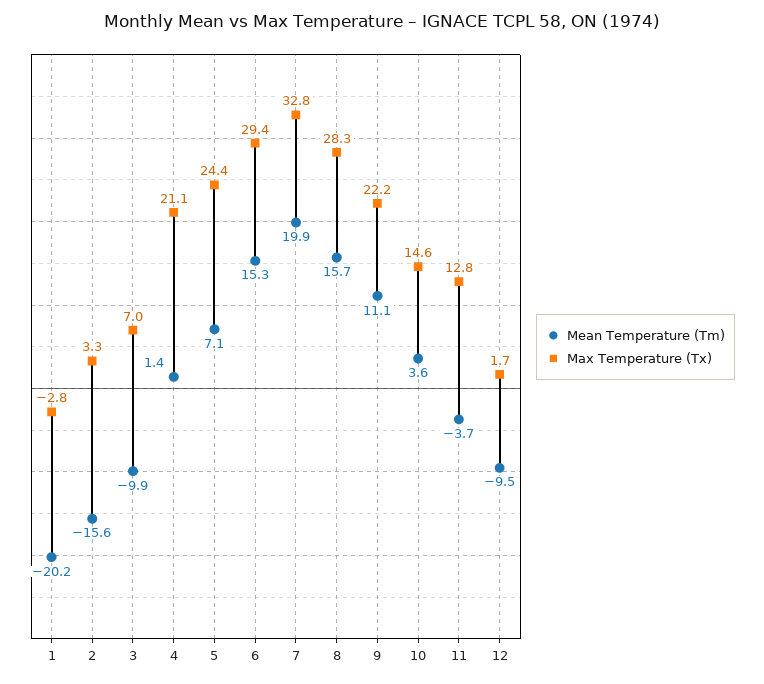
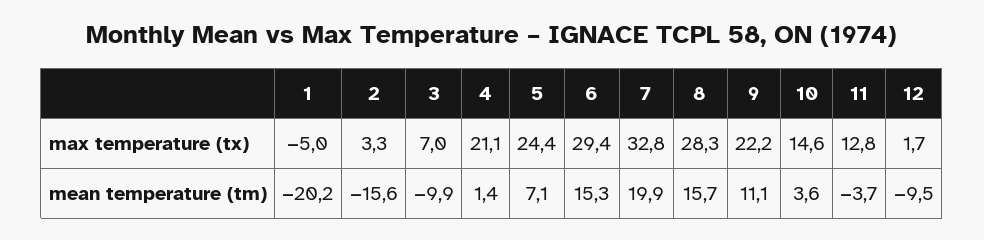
Max Temperature (Tx), 1: -2.8 -> -5

